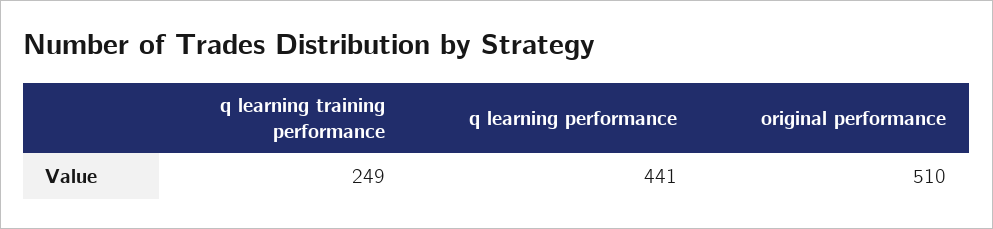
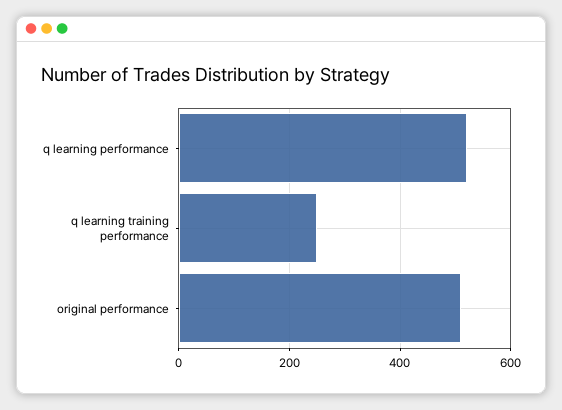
q learning performance: 441 -> 520

